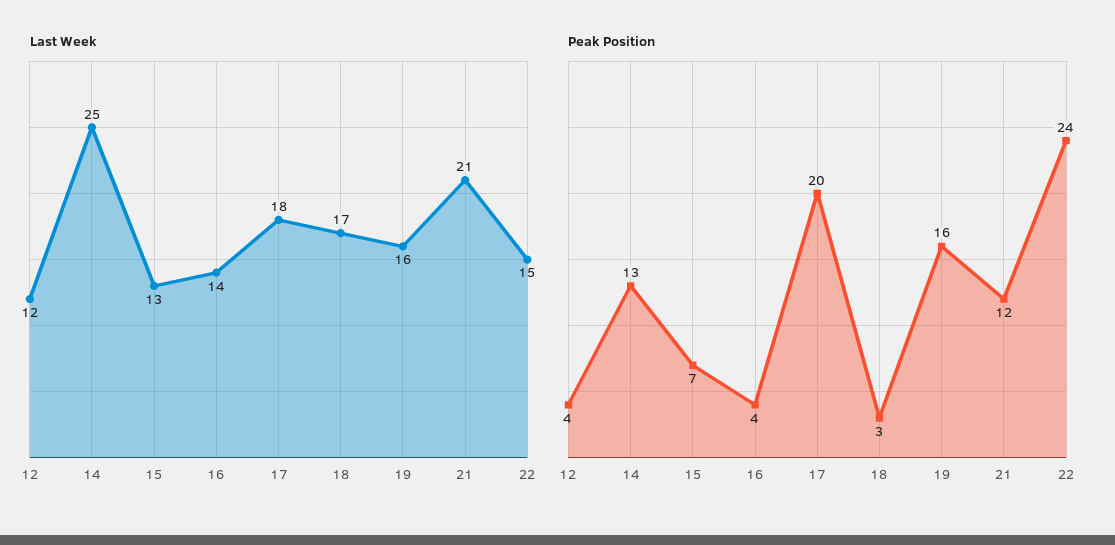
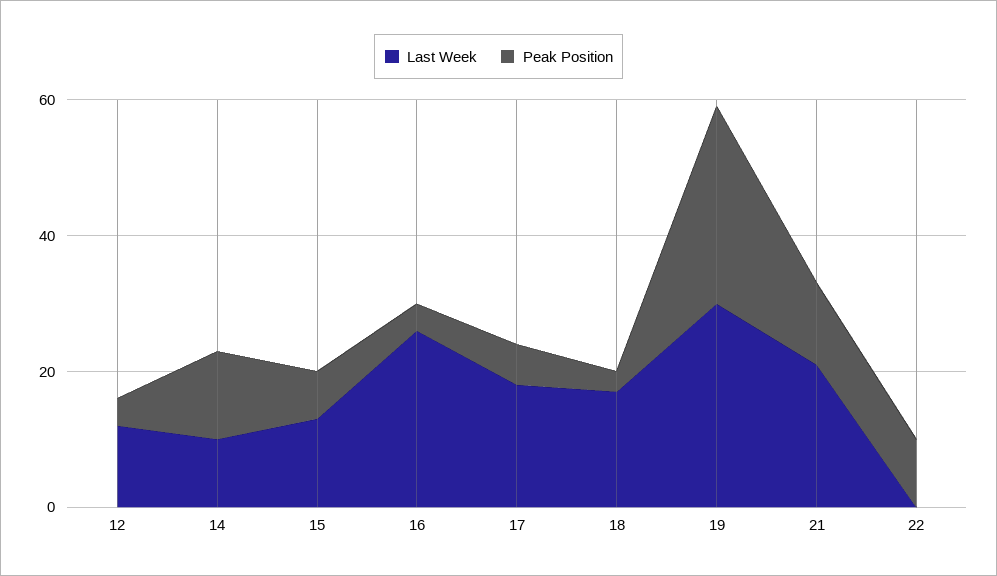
Last Week, 14: 25 -> 10
Last Week, 16: 14 -> 25
Last Week, 19: 16 -> 30
Last Week, 22: 15 -> 0
Peak Position, 17: 20 -> 5
Peak Position, 19: 16 -> 30
Peak Position, 22: 24 -> 10

